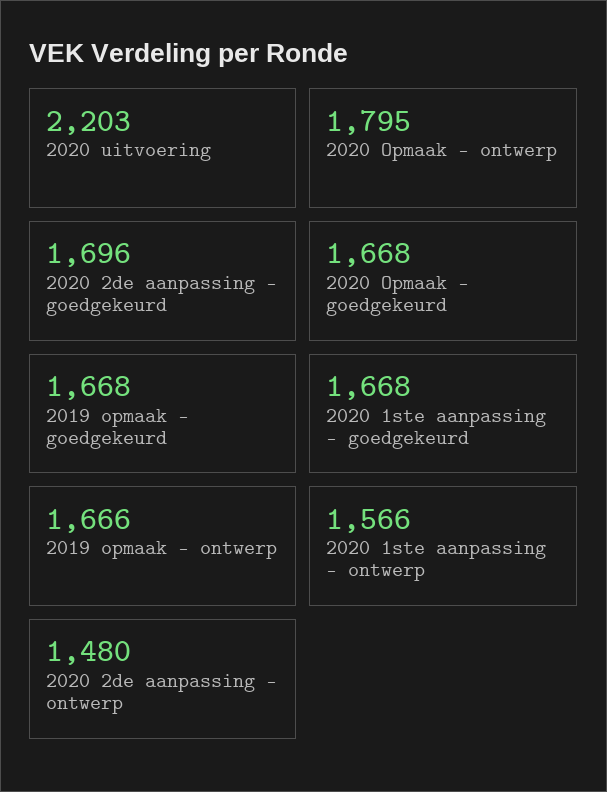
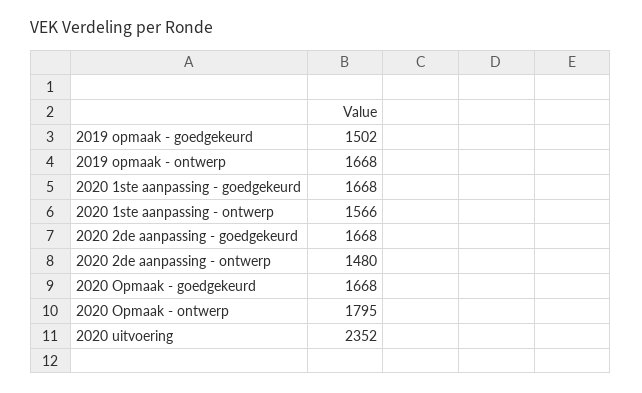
2020 uitvoering: 2203 -> 2352
2020 2de aanpassing - goedgekeurd: 1696 -> 1668
2019 opmaak - goedgekeurd: 1668 -> 1502
2019 opmaak - ontwerp: 1666 -> 1668

